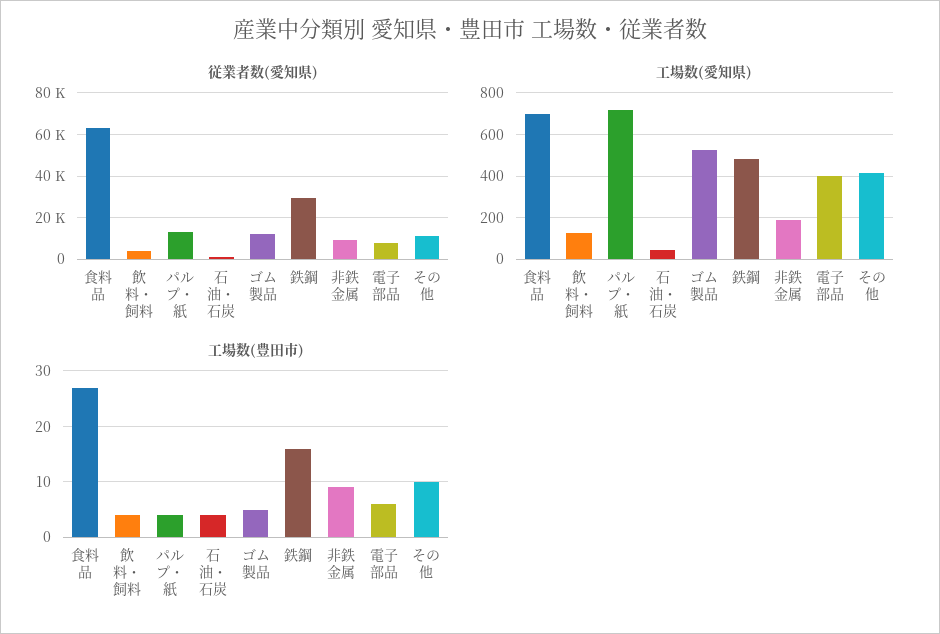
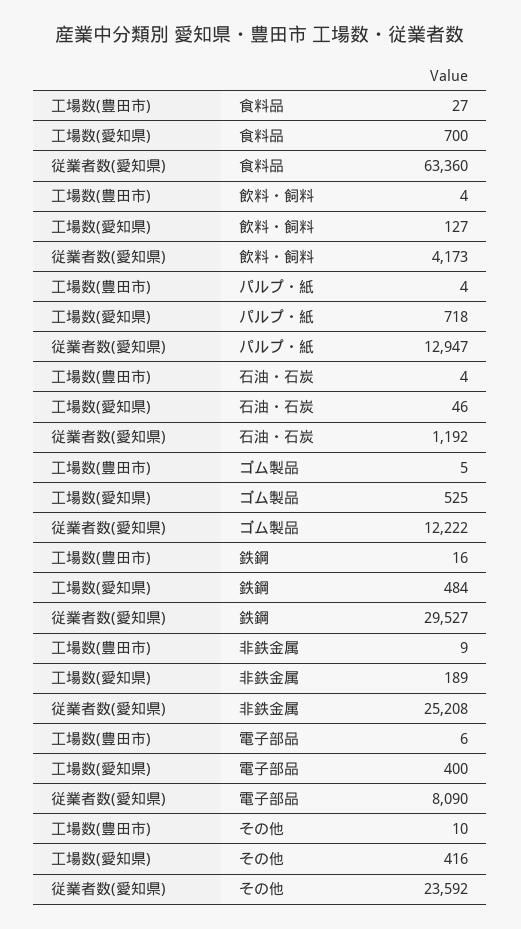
従業者数(愛知県), 非鉄金属: 10000 -> 25208
従業者数(愛知県), その他: 10000 -> 23592

